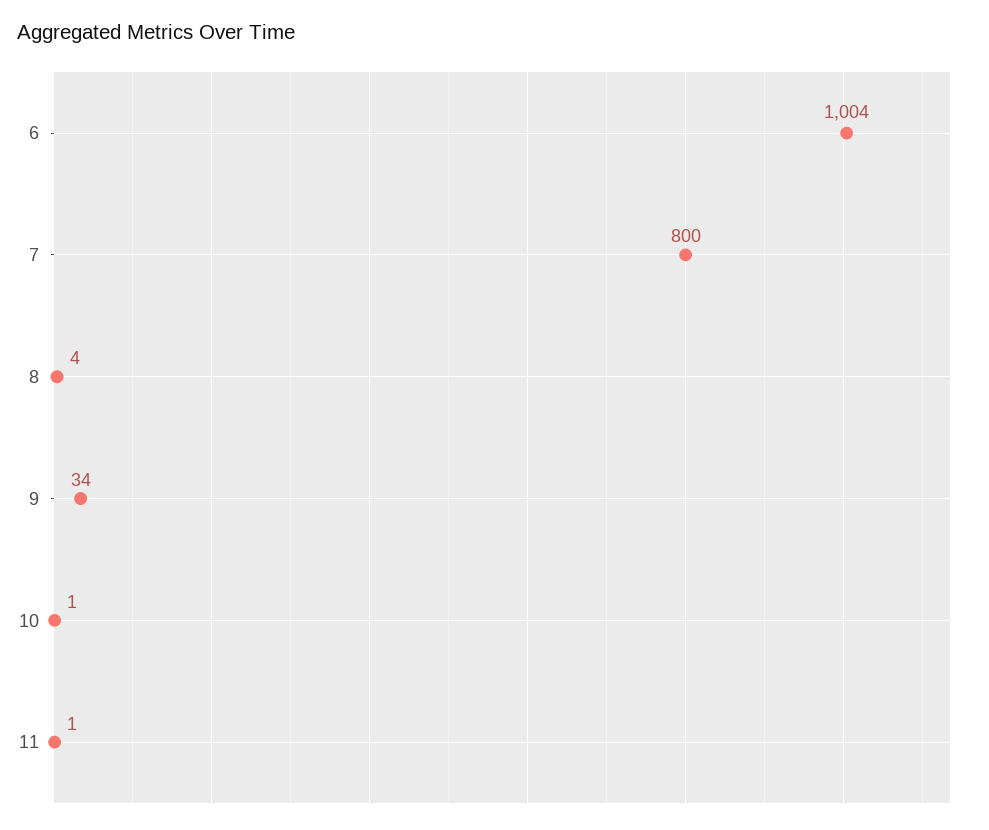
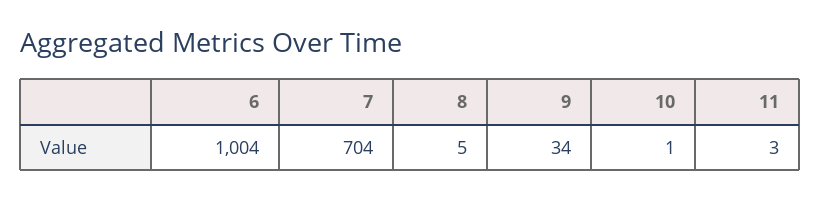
7: 800 -> 704
8: 4 -> 5
11: 1 -> 3

